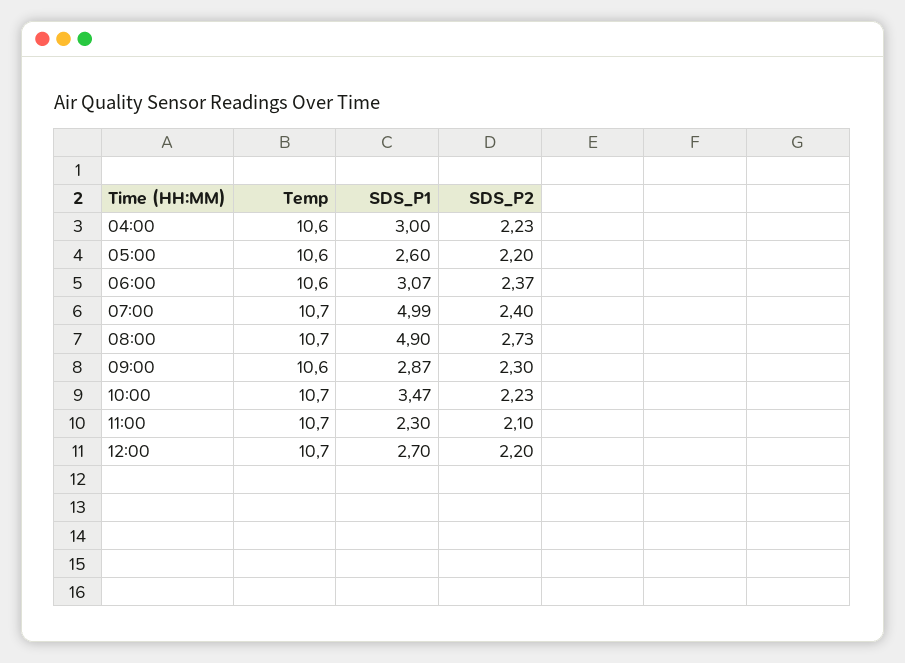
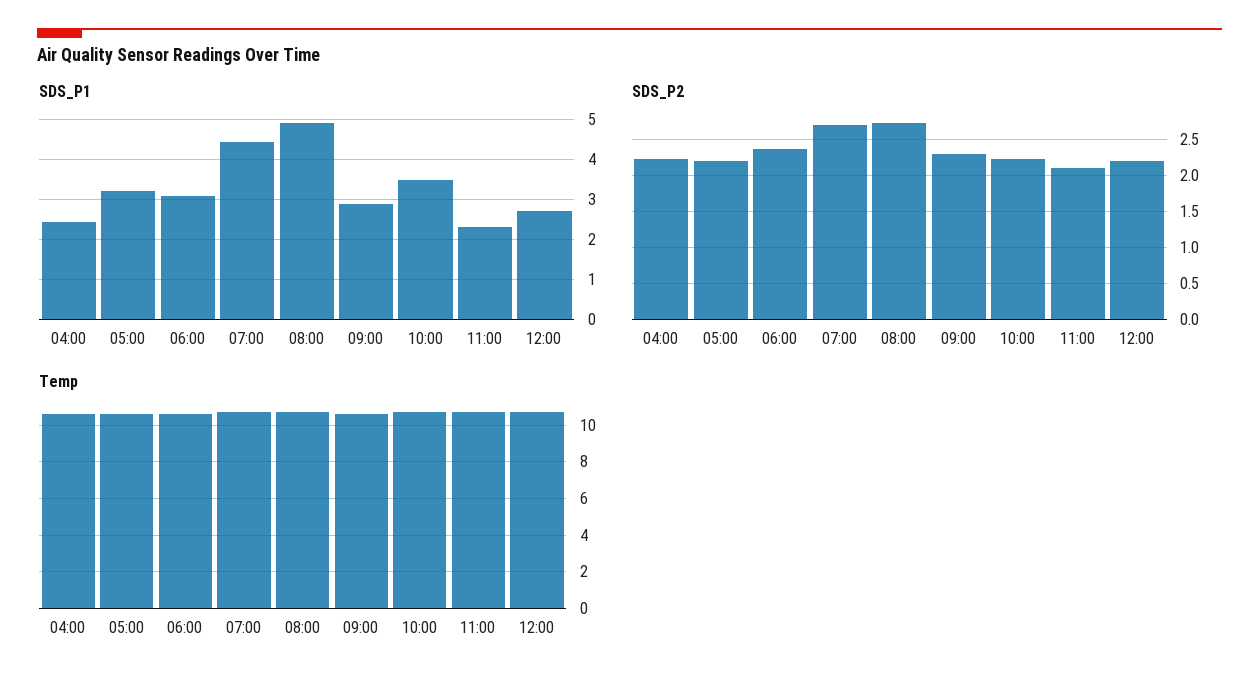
SDS_P1, 04:00: 3 -> 2.4
SDS_P1, 05:00: 2.6 -> 3.2
SDS_P1, 07:00: 4.99 -> 4.4
SDS_P2, 07:00: 2.4 -> 2.7

